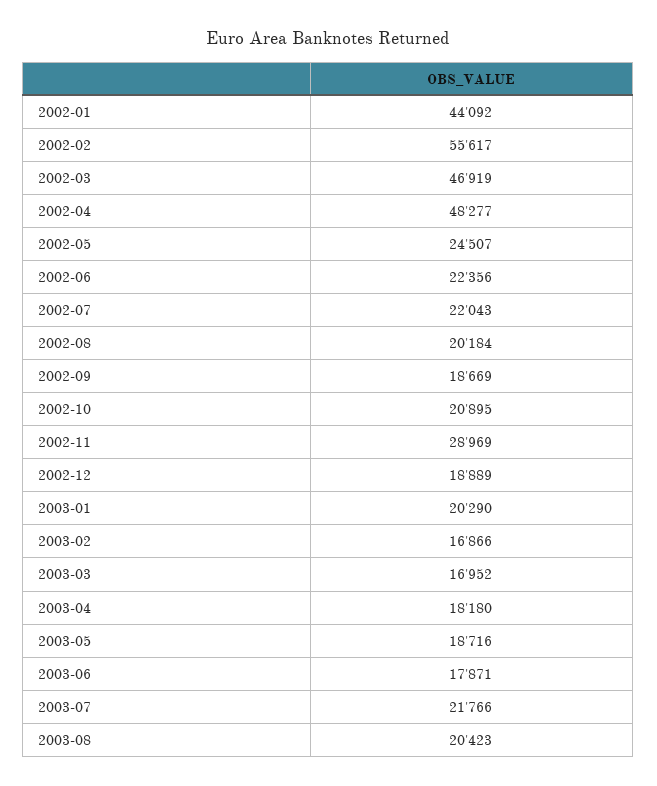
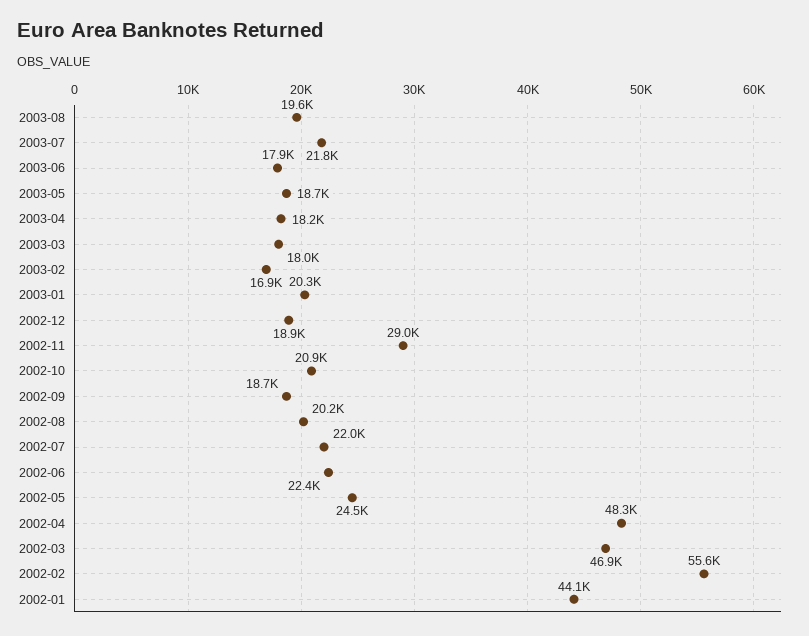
2003-03: 16952 -> 18000
2003-08: 20423 -> 19600

